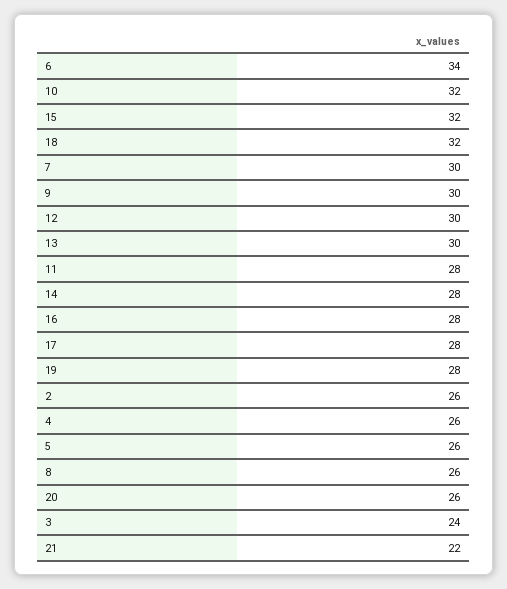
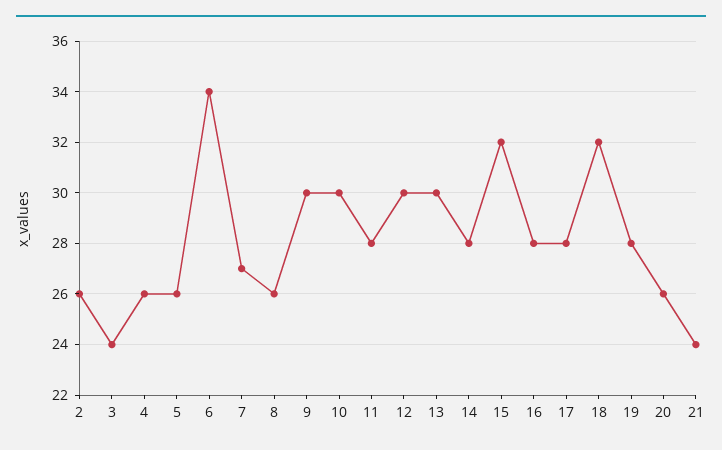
10: 32 -> 30
7: 30 -> 27
21: 22 -> 24

